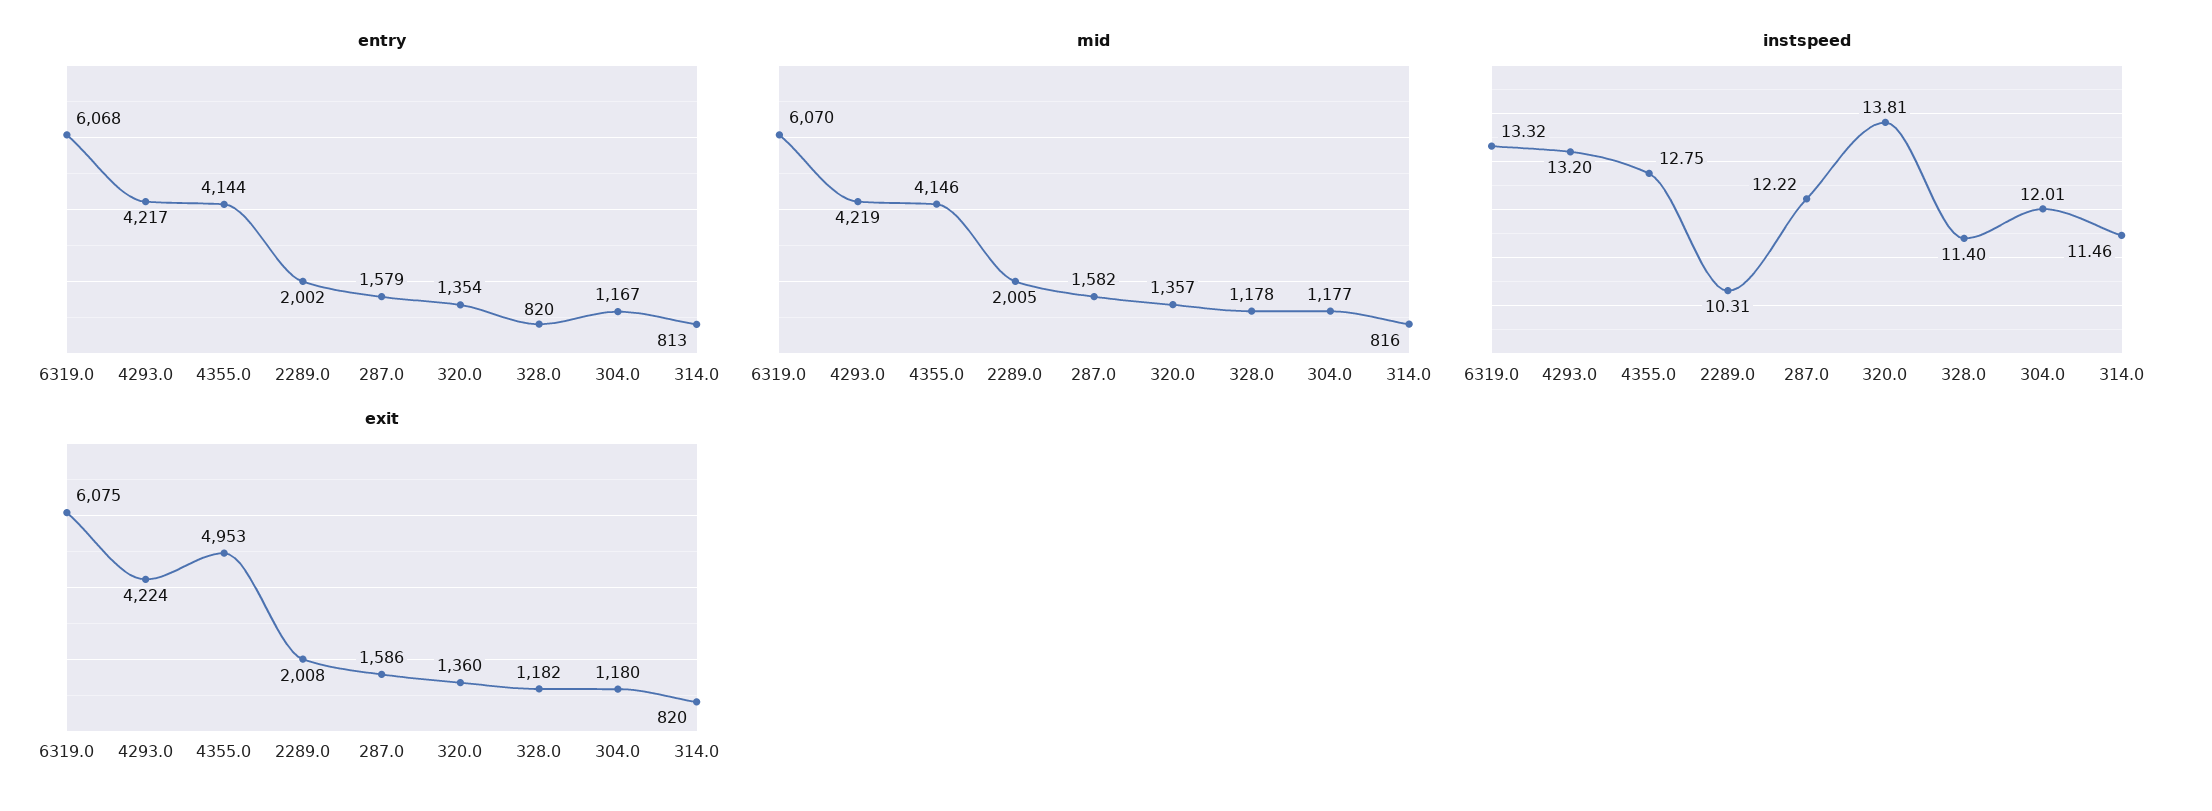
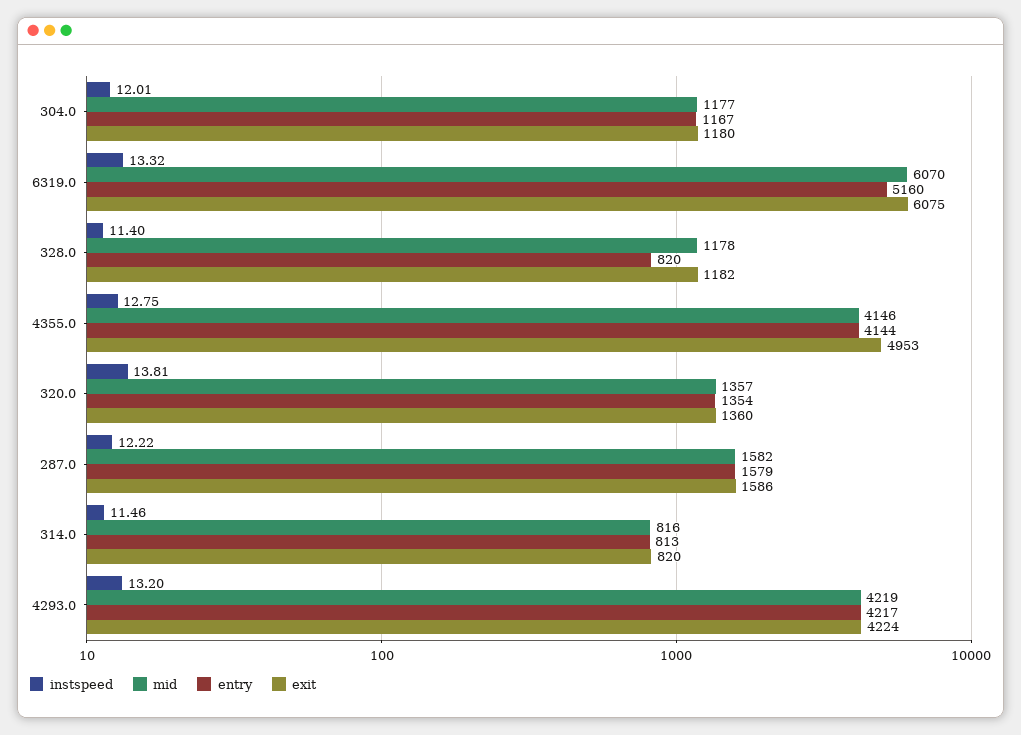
entry, 6319.0: 6068 -> 5160
entry, 2289.0: 2002 -> none
mid, 2289.0: 2005 -> none
instspeed, 2289.0: 10.31 -> none
exit, 2289.0: 2008 -> none

